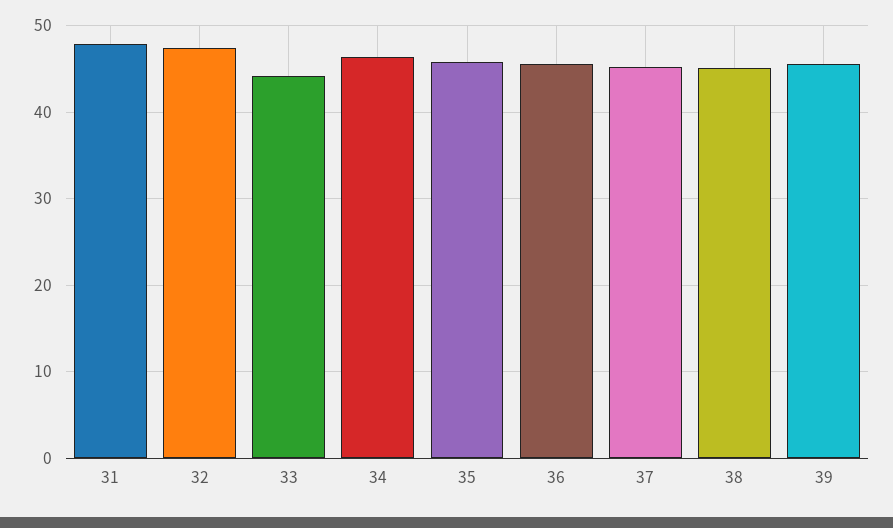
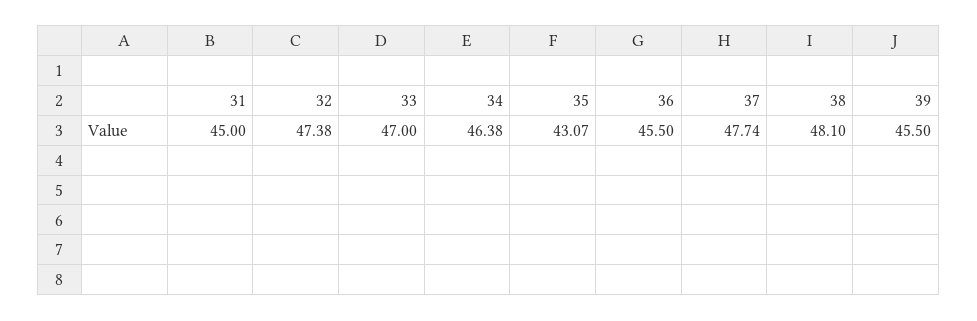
31: 48 -> 45
33: 44 -> 47
35: 46 -> 43.07
37: 45 -> 47.74
38: 45 -> 48.1

